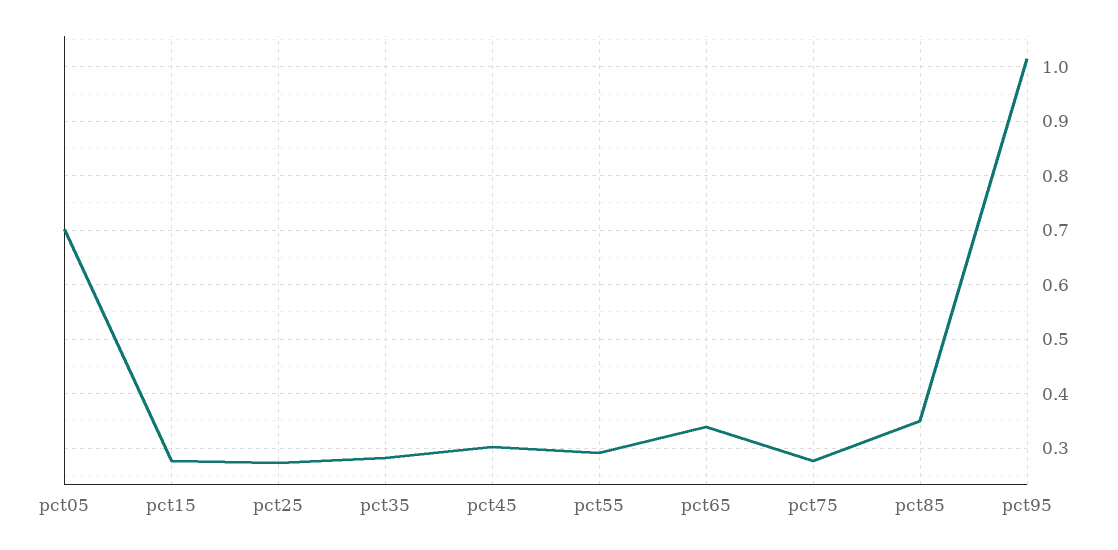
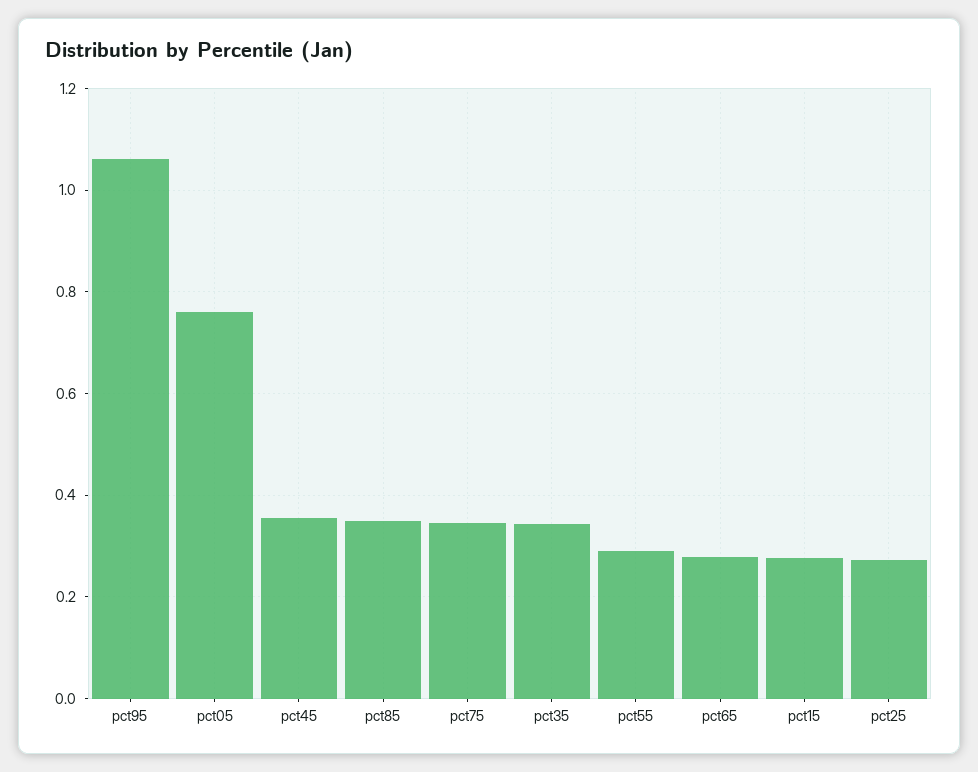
pct05: 0.7 -> 0.76
pct35: 0.28 -> 0.34
pct45: 0.3 -> 0.36
pct65: 0.34 -> 0.28
pct75: 0.28 -> 0.34
pct95: 1.02 -> 1.06

